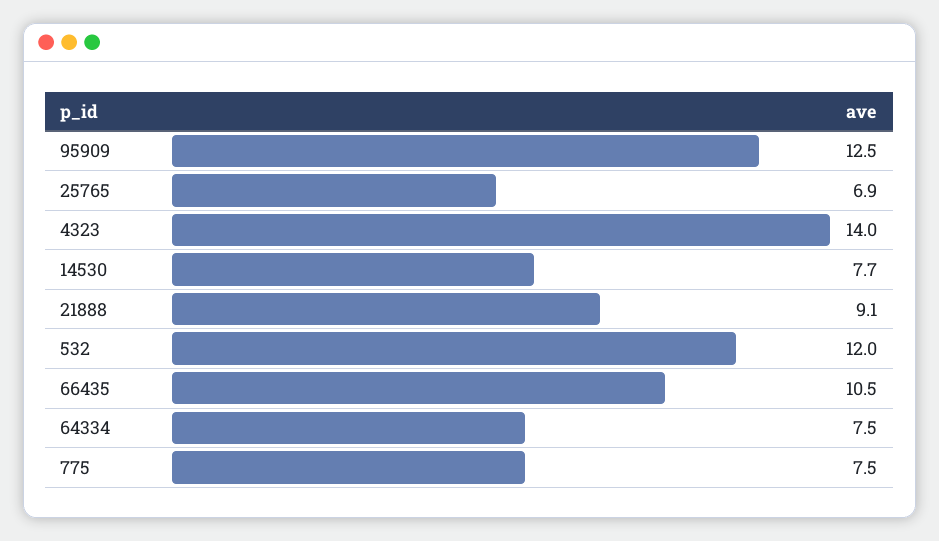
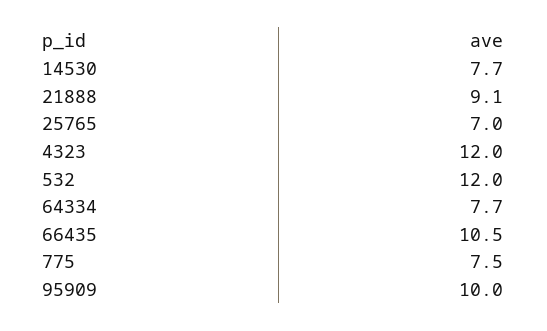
95909: 12.5 -> 10
25765: 6.9 -> 7
4323: 14 -> 12
64334: 7.5 -> 7.7

